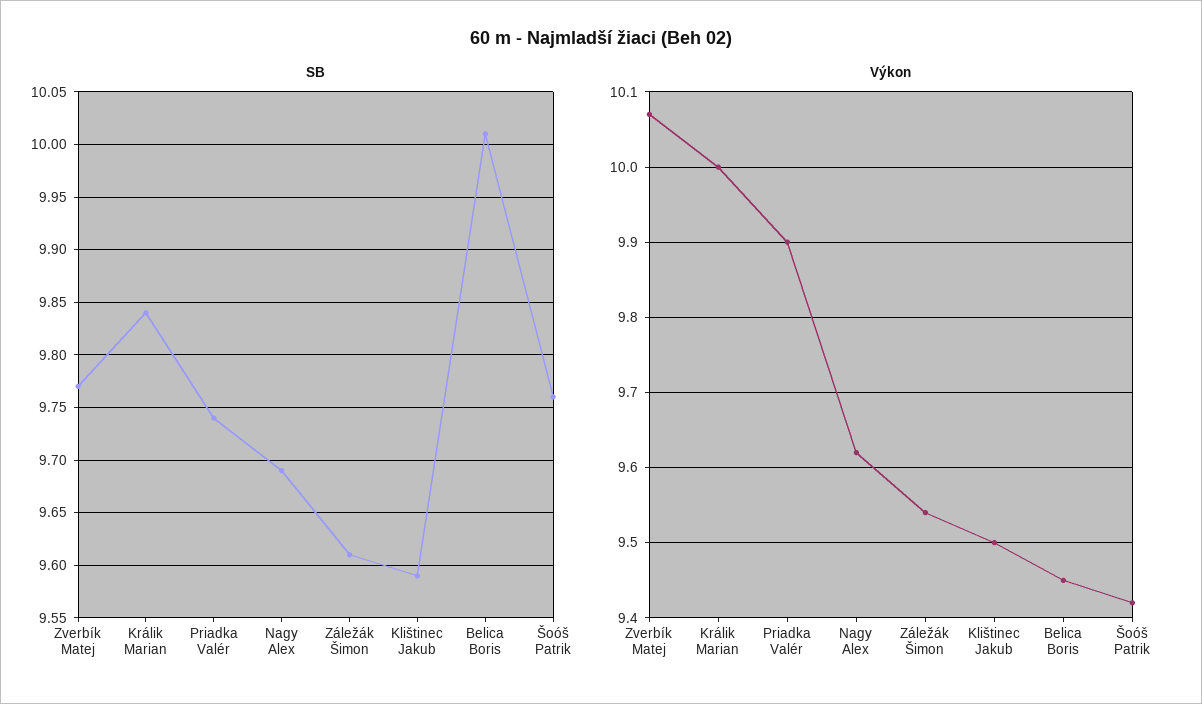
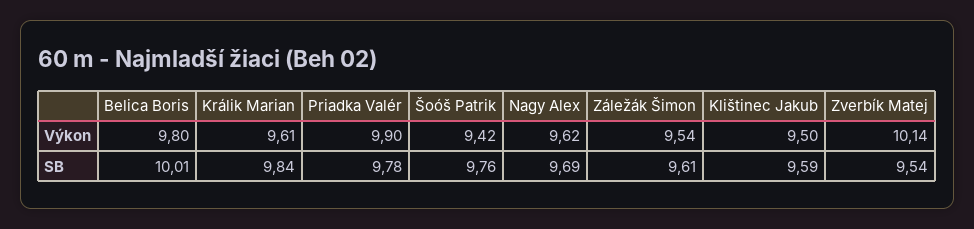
SB, Zverbík Matej: 9.77 -> 9.54
SB, Priadka Valér: 9.74 -> 9.78
Výkon, Zverbík Matej: 10.07 -> 10.14
Výkon, Králik Marian: 10 -> 9.61
Výkon, Belica Boris: 9.45 -> 9.8

